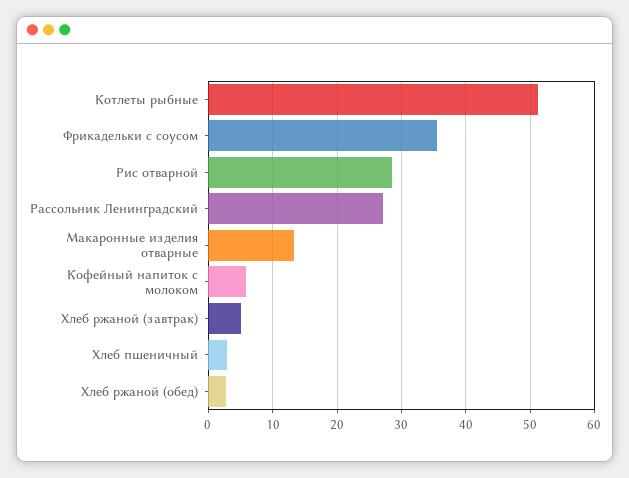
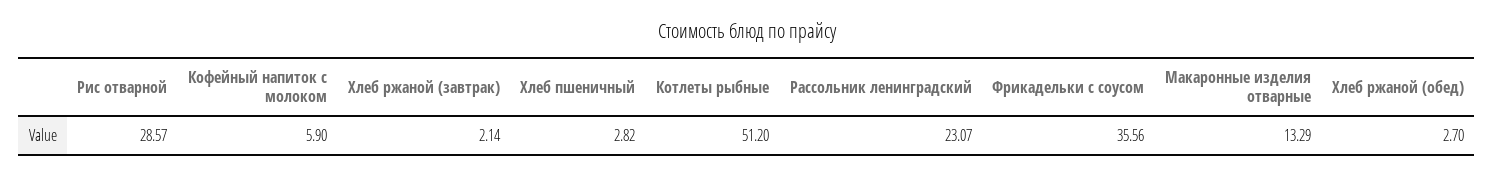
Рассольник Ленинградский: 27 -> 23.07
Хлеб ржаной (завтрак): 5 -> 2.14

